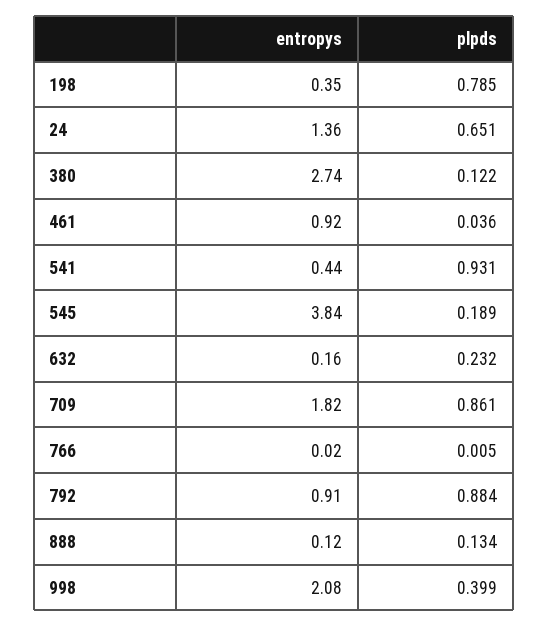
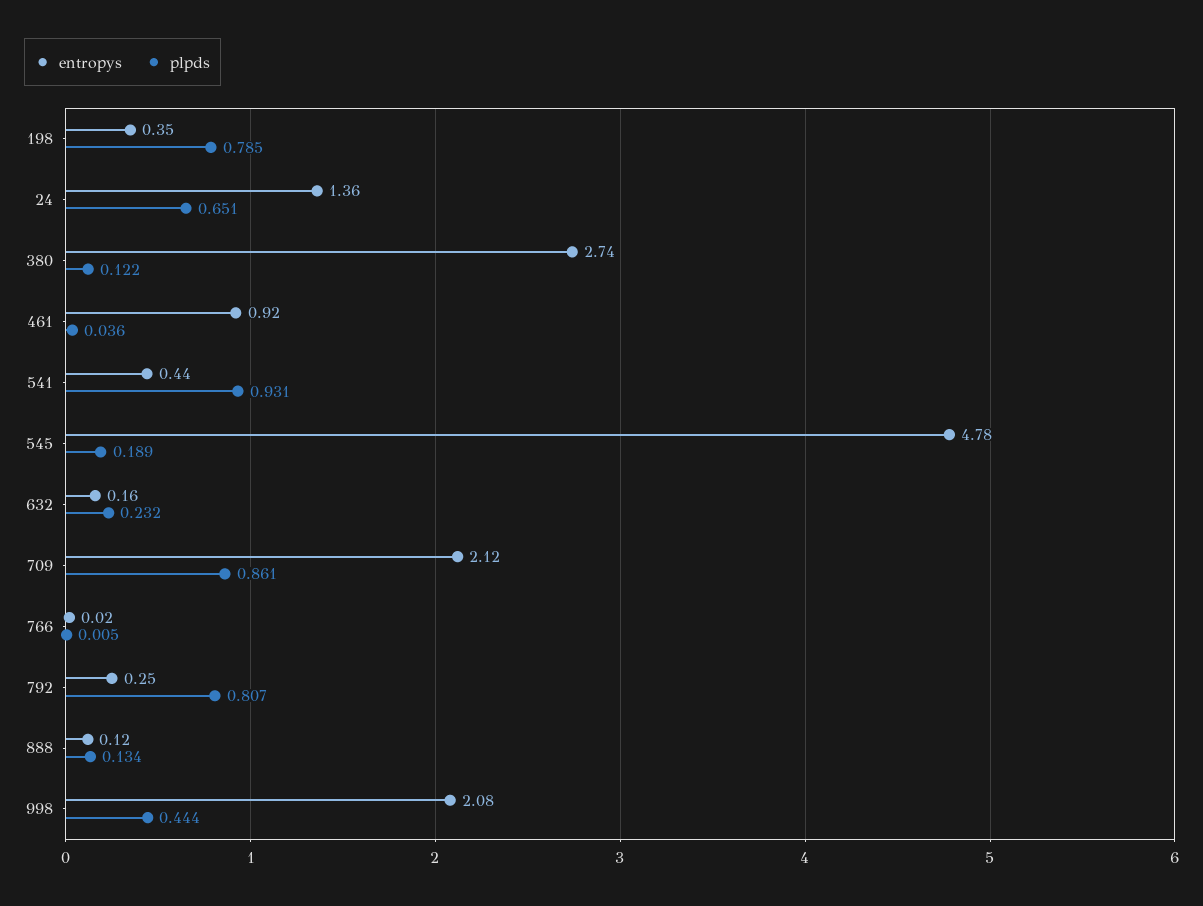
entropys, 545: 3.84 -> 4.78
entropys, 709: 1.82 -> 2.12
entropys, 792: 0.91 -> 0.25
plpds, 792: 0.884 -> 0.807
plpds, 998: 0.399 -> 0.444

